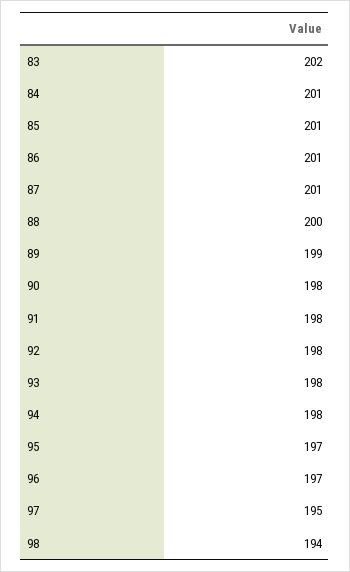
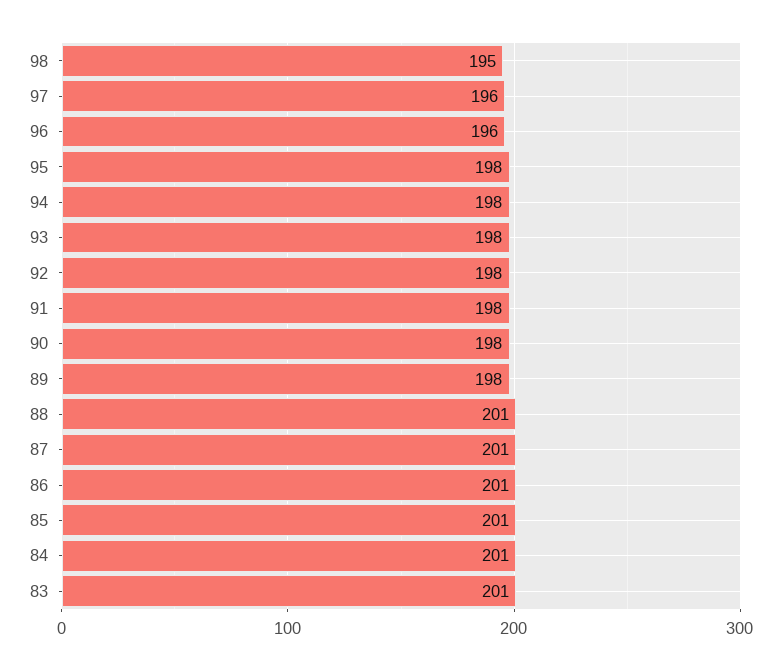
83: 202 -> 201
88: 200 -> 201
89: 199 -> 198
95: 197 -> 198
96: 197 -> 196
97: 195 -> 196
98: 194 -> 195

